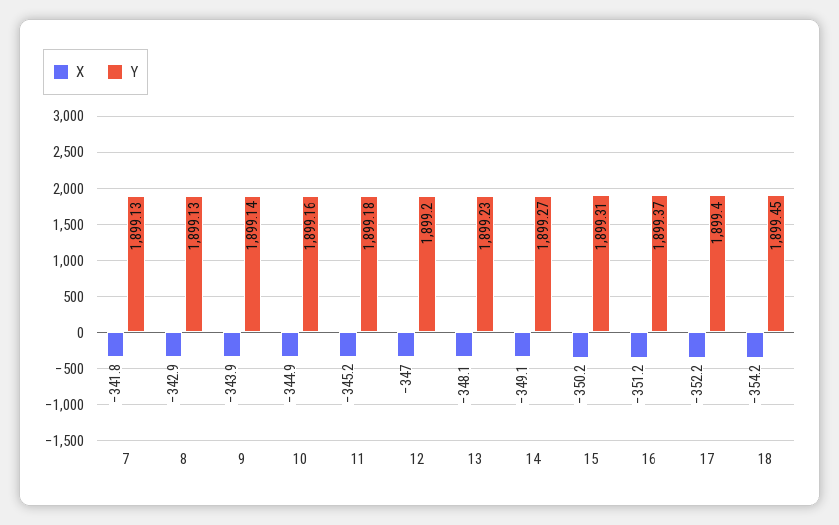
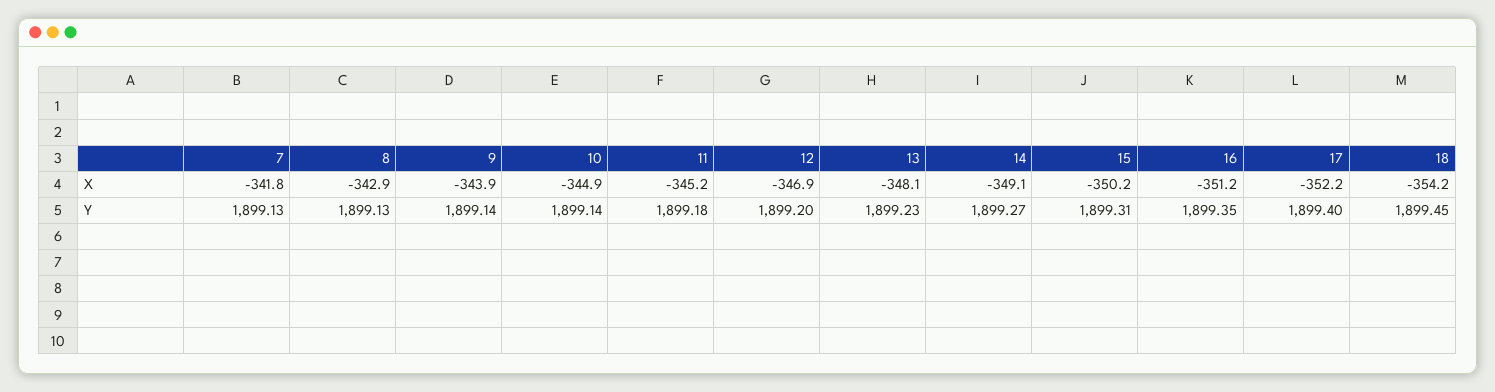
Y, 10: 1899.16 -> 1899.14
X, 12: -347 -> -346.9
Y, 16: 1899.37 -> 1899.35

